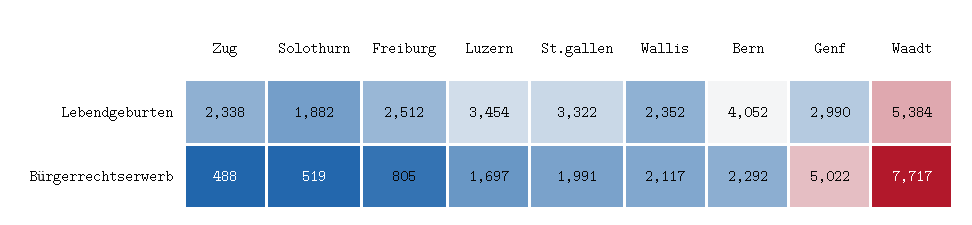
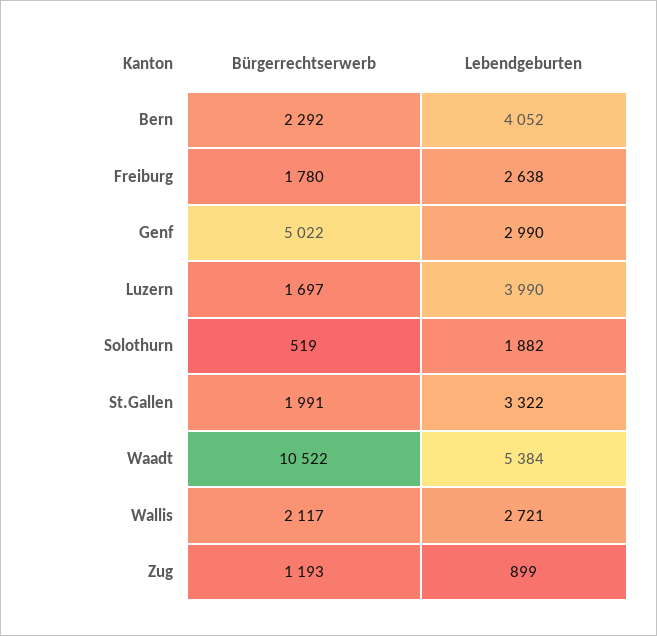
Zug, Lebendgeburten: 2338 -> 899
Freiburg, Lebendgeburten: 2512 -> 2638
Luzern, Lebendgeburten: 3454 -> 3990
Wallis, Lebendgeburten: 2352 -> 2721
Zug, Bürgerrechtserwerb: 488 -> 1193
Freiburg, Bürgerrechtserwerb: 805 -> 1780
Waadt, Bürgerrechtserwerb: 7717 -> 10522

